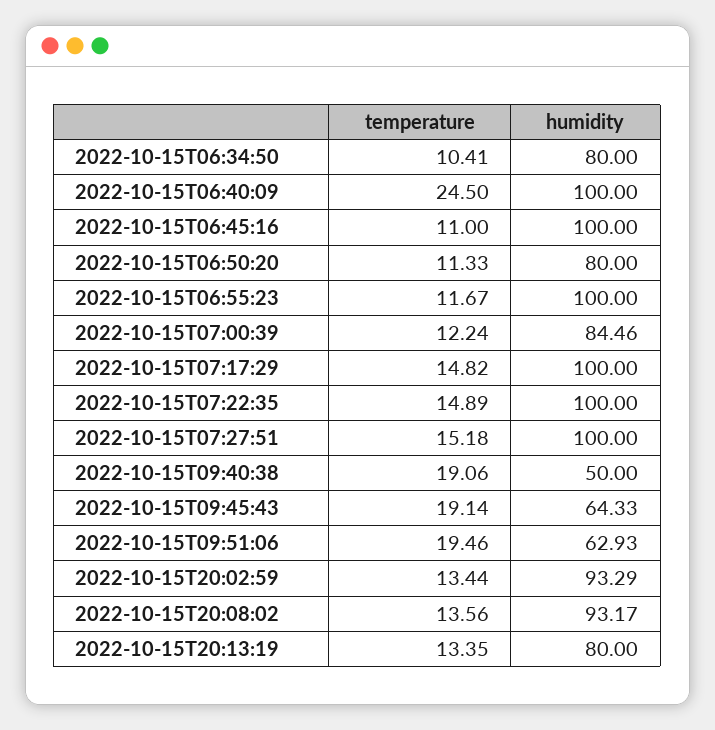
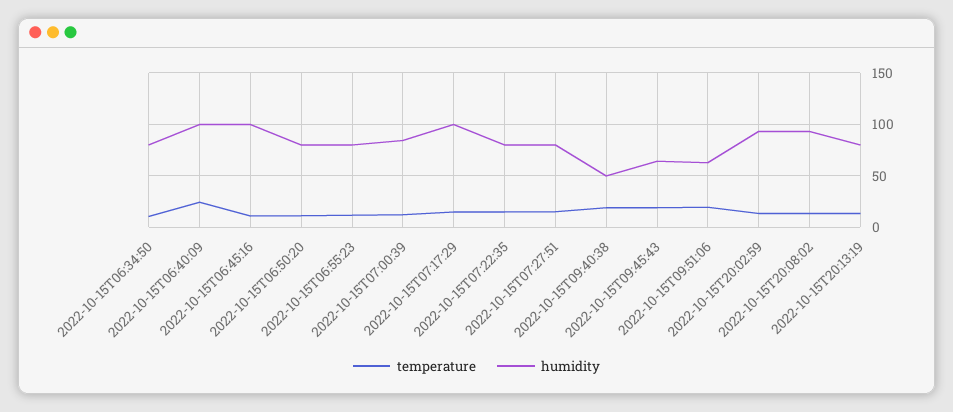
humidity, 2022-10-15T06:55:23: 100 -> 80
humidity, 2022-10-15T07:22:35: 100 -> 80
humidity, 2022-10-15T07:27:51: 100 -> 80

